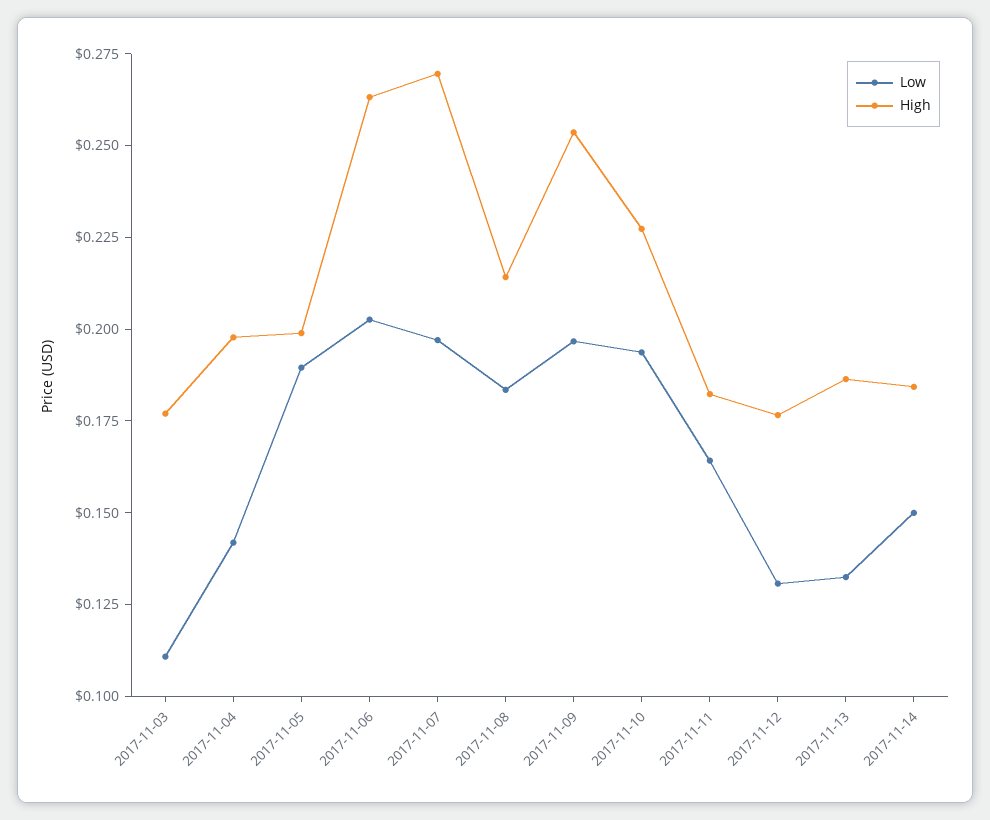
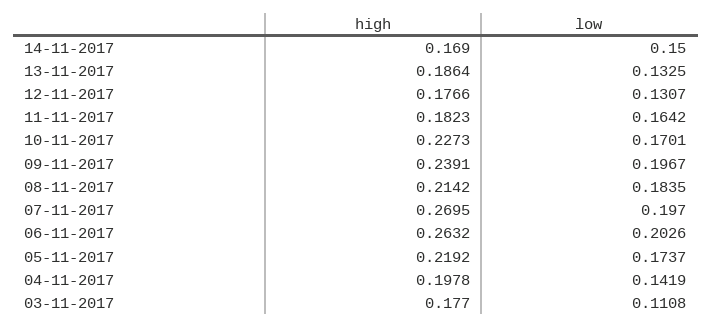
Low, 2017-11-05: 0.19 -> 0.1737
High, 2017-11-05: 0.2 -> 0.2192
High, 2017-11-09: 0.255 -> 0.2391
Low, 2017-11-10: 0.195 -> 0.1701
High, 2017-11-14: 0.185 -> 0.169

